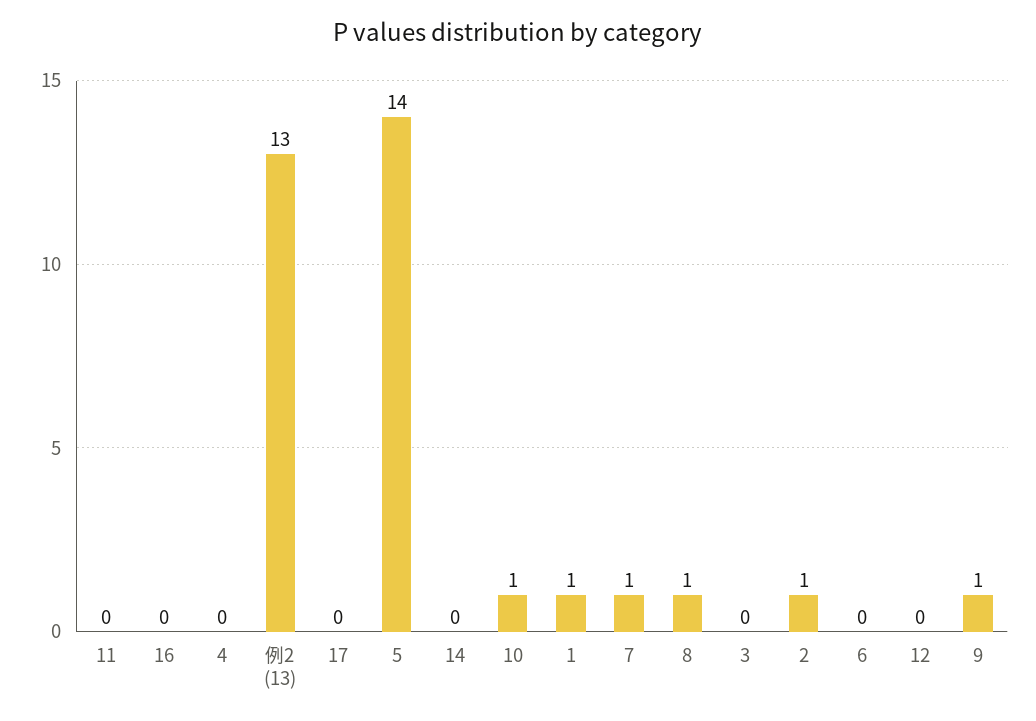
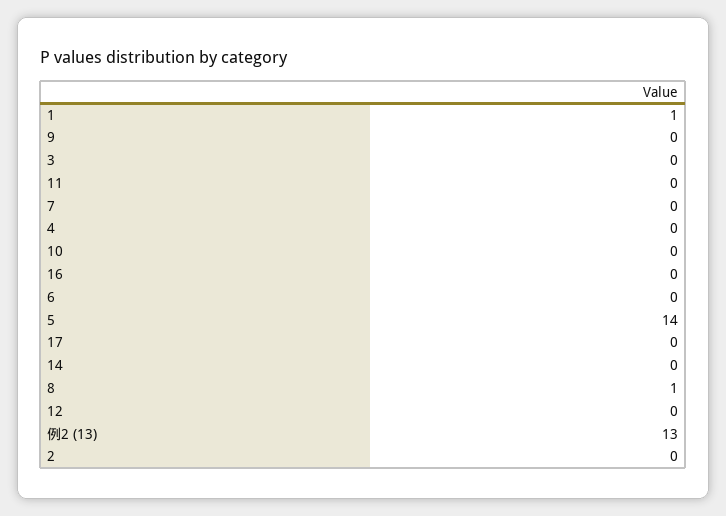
10: 1 -> 0
7: 1 -> 0
2: 1 -> 0
9: 1 -> 0

